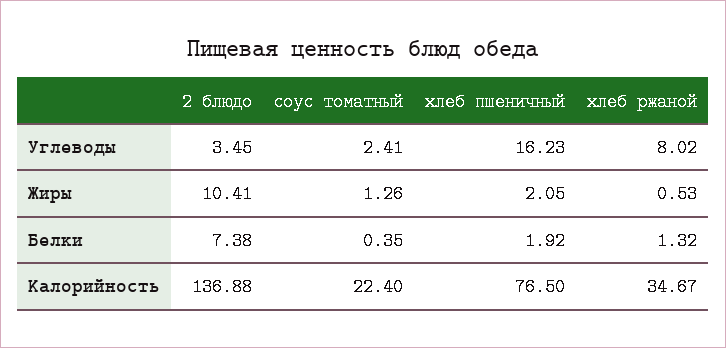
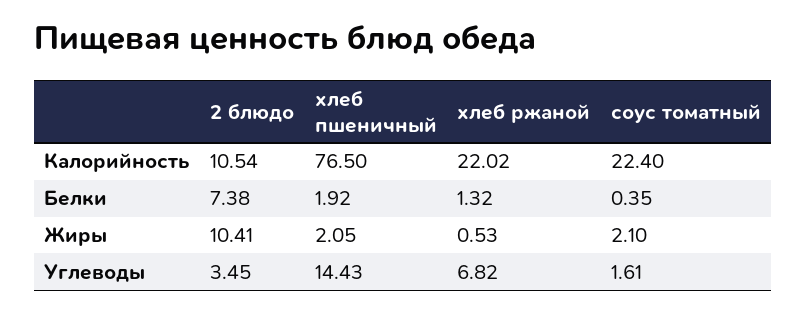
соус томатный, Углеводы: 2.41 -> 1.61
хлеб пшеничный, Углеводы: 16.23 -> 14.43
хлеб ржаной, Углеводы: 8.02 -> 6.82
соус томатный, Жиры: 1.26 -> 2.1
2 блюдо, Калорийность: 136.88 -> 10.54
хлеб ржаной, Калорийность: 34.67 -> 22.02

